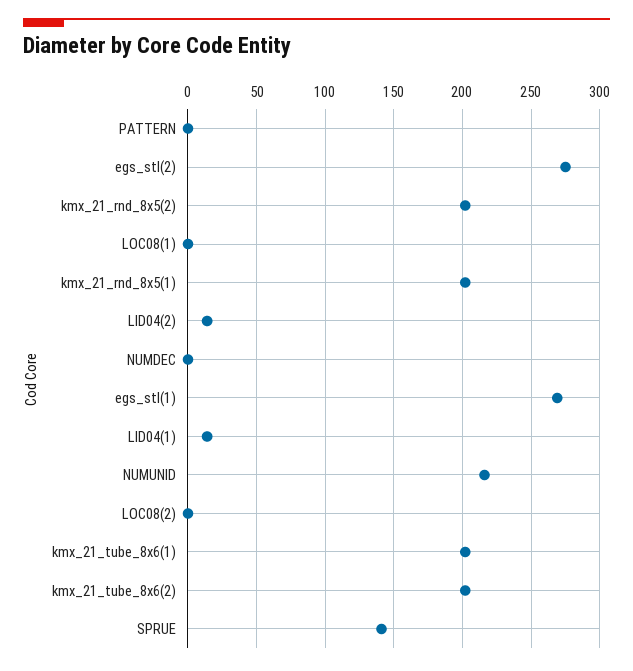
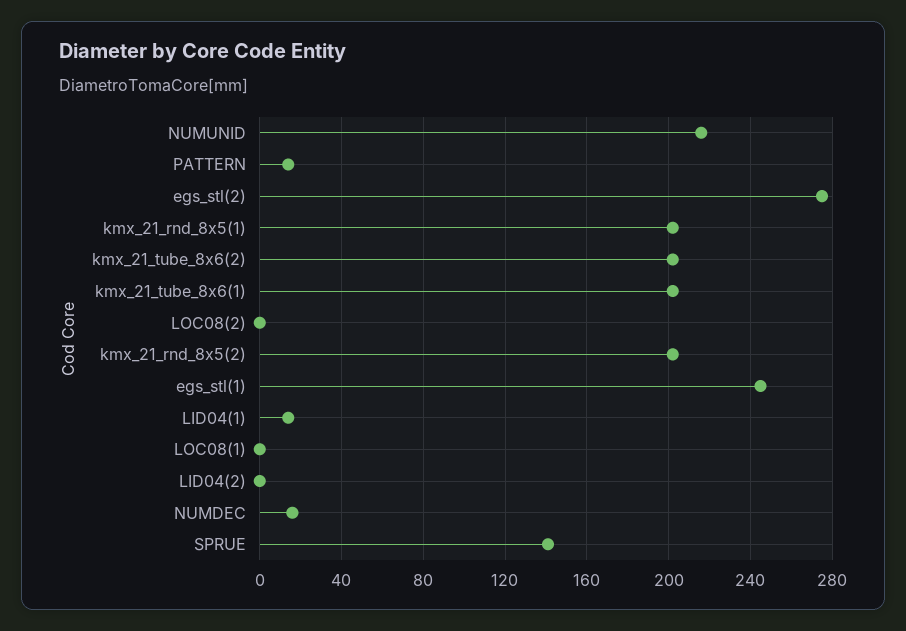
PATTERN: 0 -> 15
LID04(2): 15 -> 0
NUMDEC: 0 -> 15
egs_stl(1): 270 -> 245

